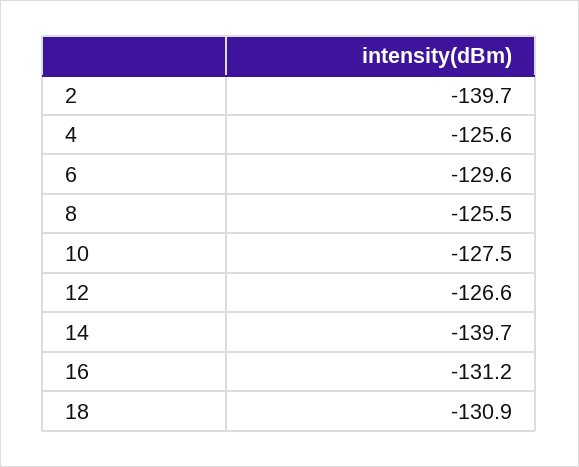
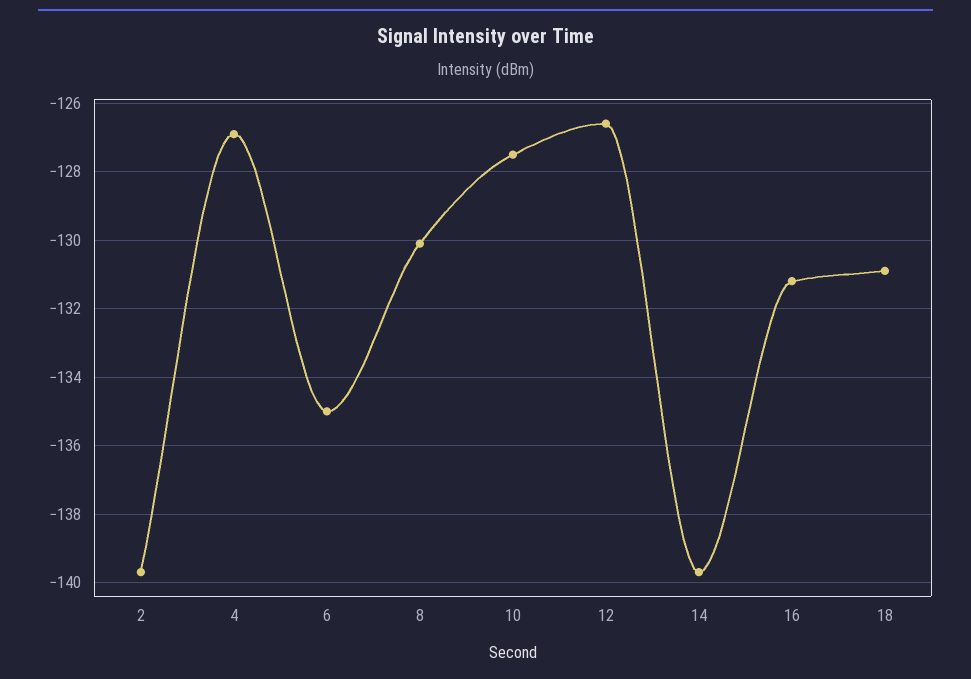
4: -125.6 -> -127
6: -129.6 -> -135
8: -125.5 -> -130

